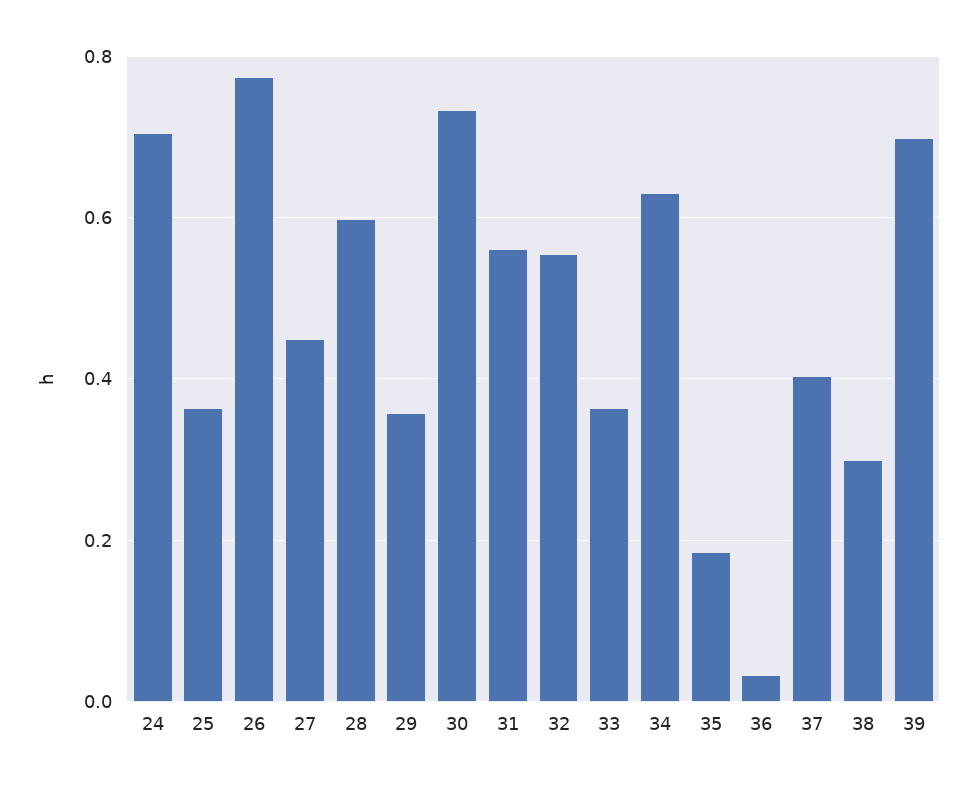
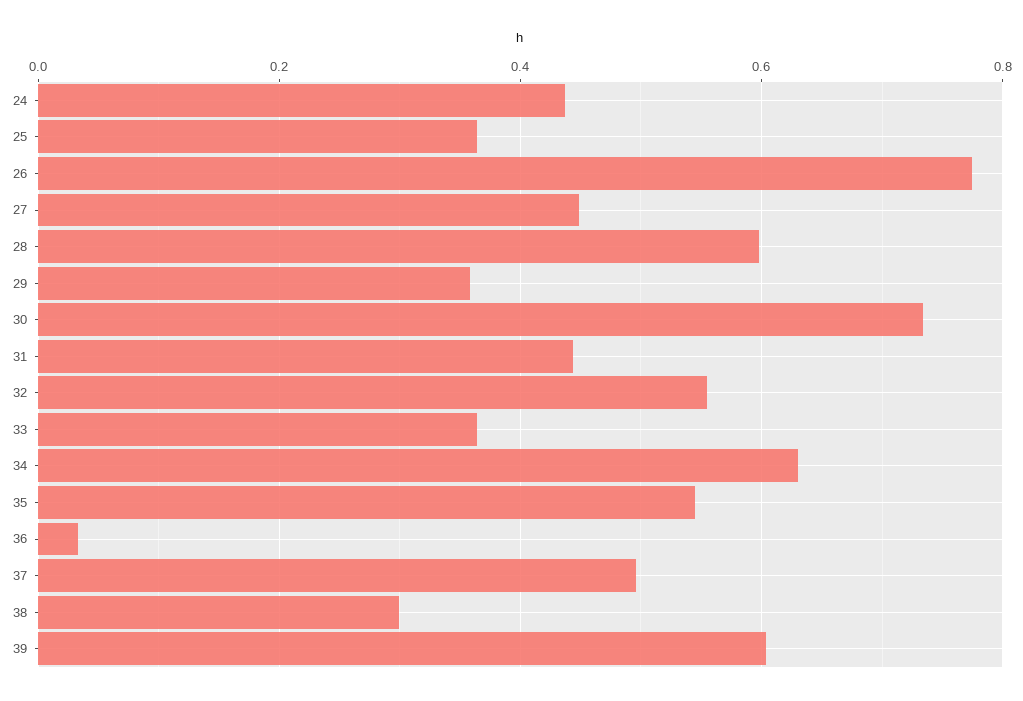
24: 0.7 -> 0.44
31: 0.56 -> 0.44
35: 0.18 -> 0.54
37: 0.4 -> 0.5
39: 0.7 -> 0.6

